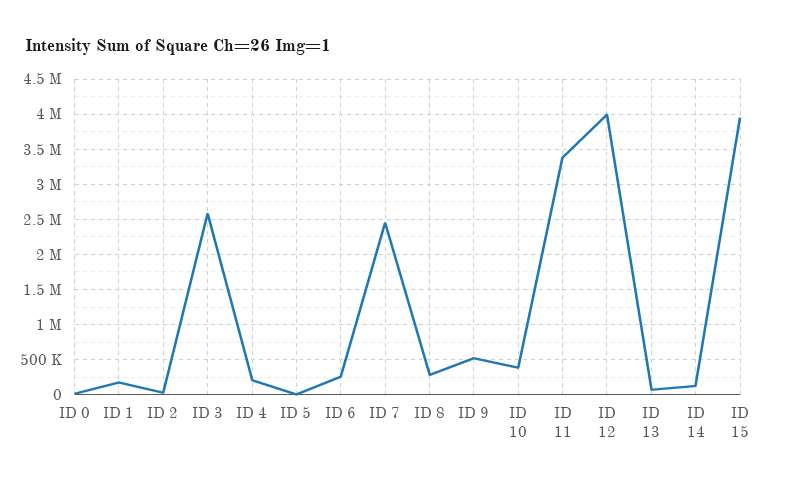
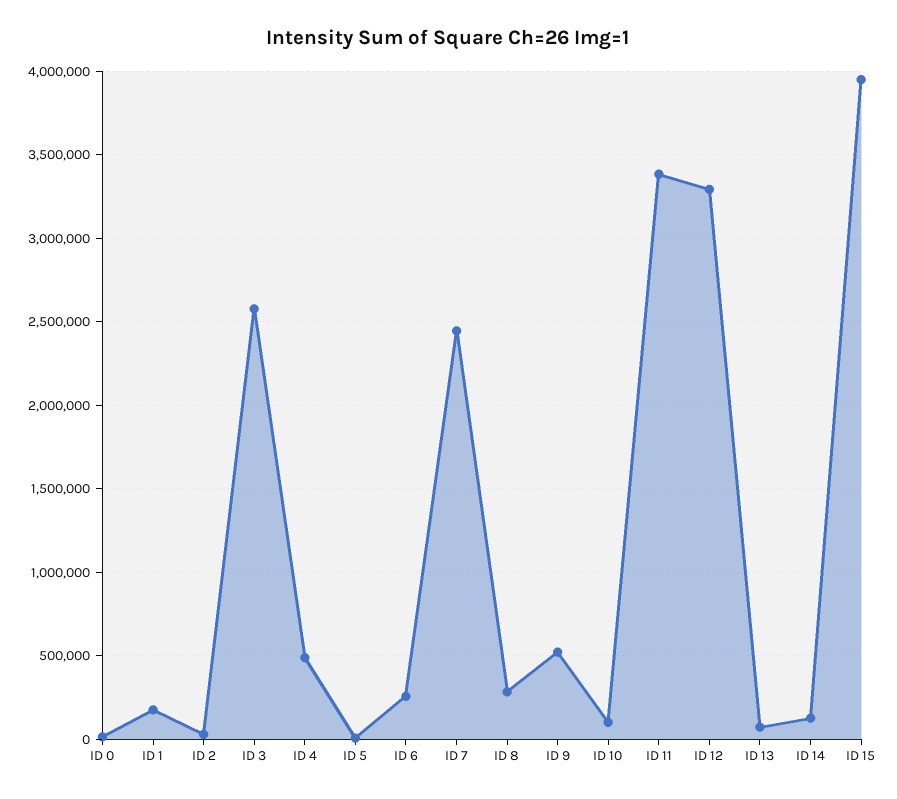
ID 4: 200000 -> 500000
ID 10: 400000 -> 100000
ID 12: 4000000 -> 3300000

